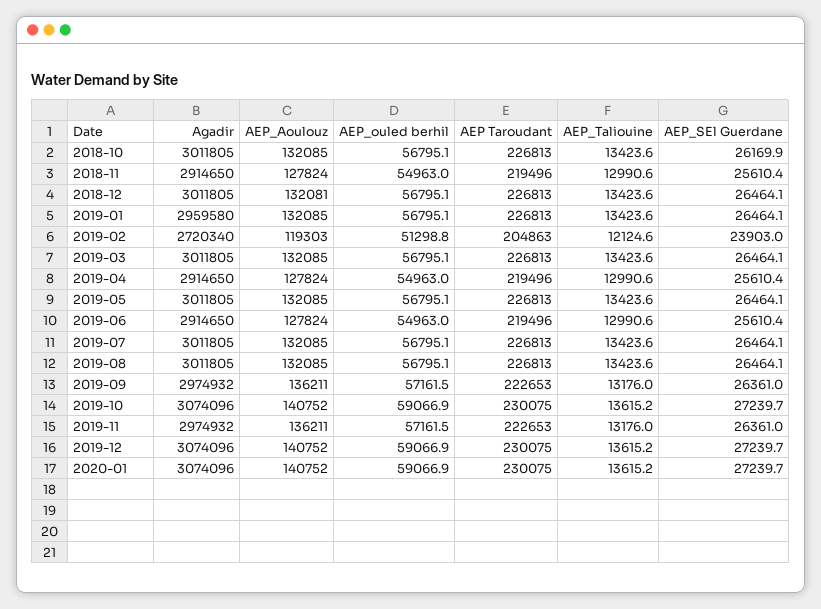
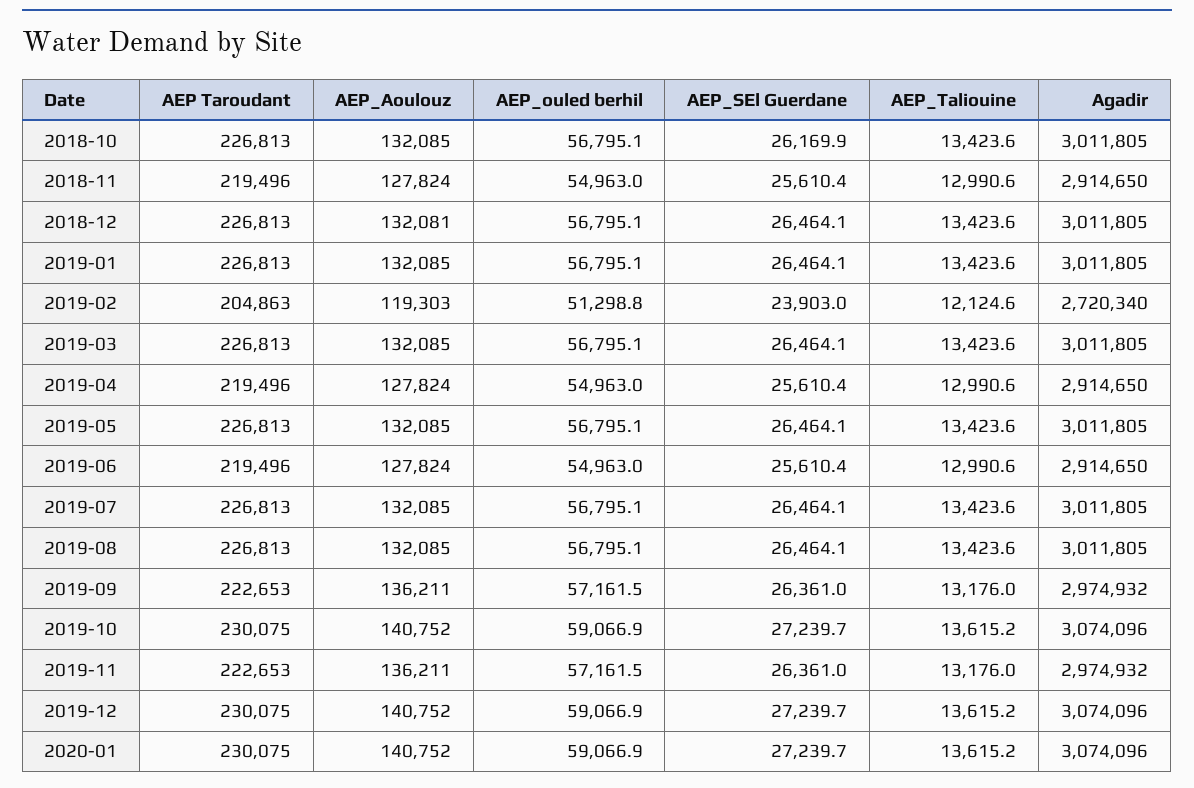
Agadir, 2019-01: 2959580 -> 3011805

